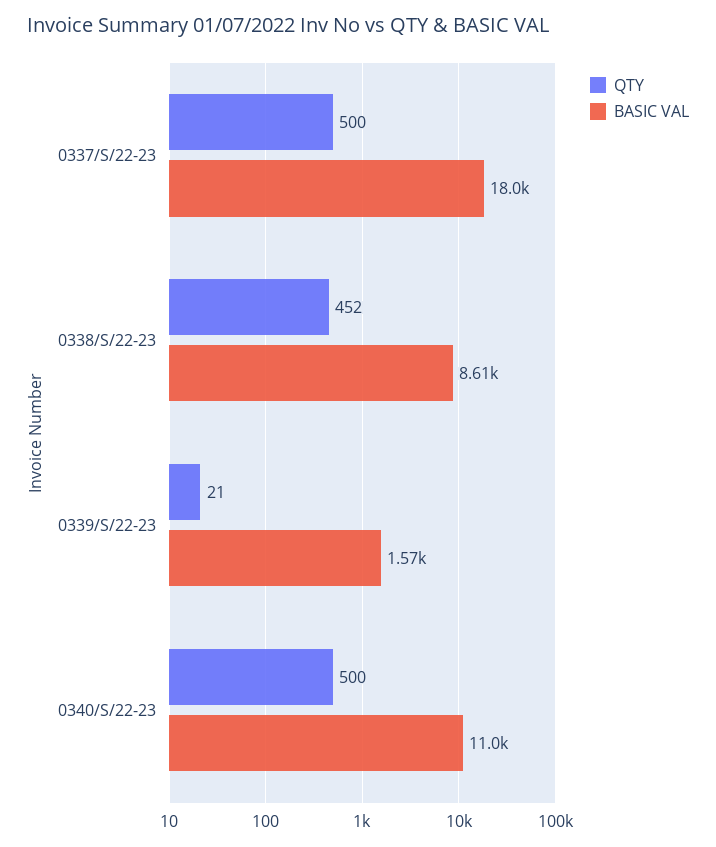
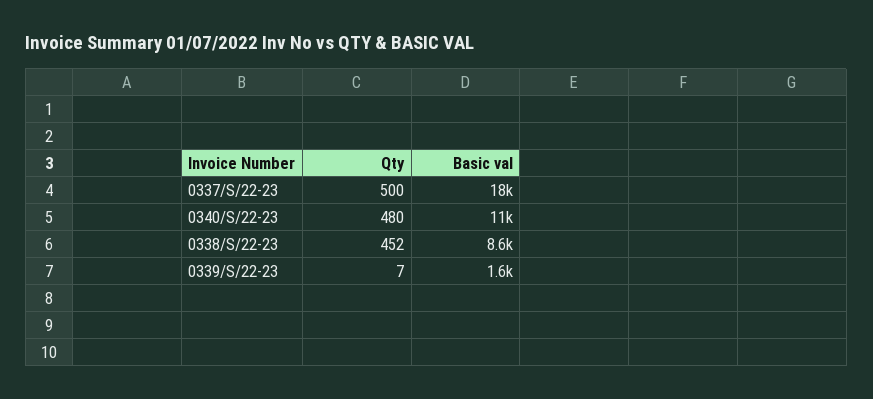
QTY, 0339/S/22-23: 21 -> 7
QTY, 0340/S/22-23: 500 -> 480

